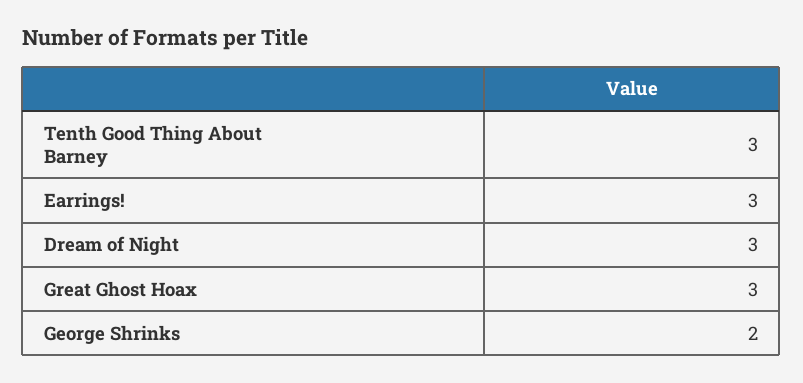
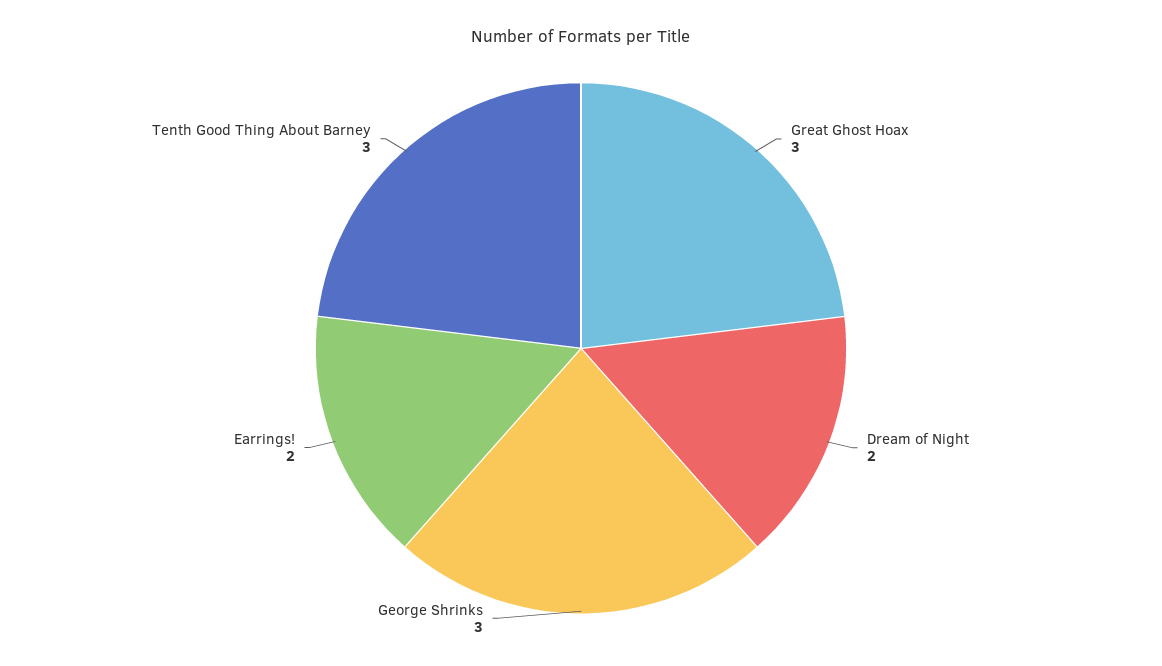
Earrings!: 3 -> 2
Dream of Night: 3 -> 2
George Shrinks: 2 -> 3

